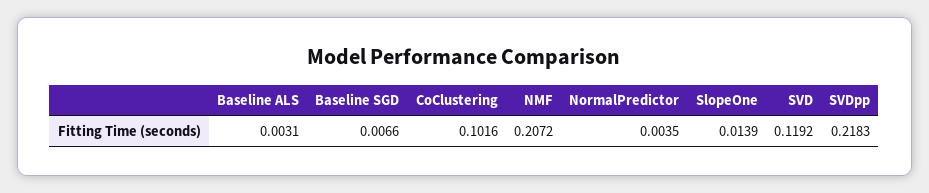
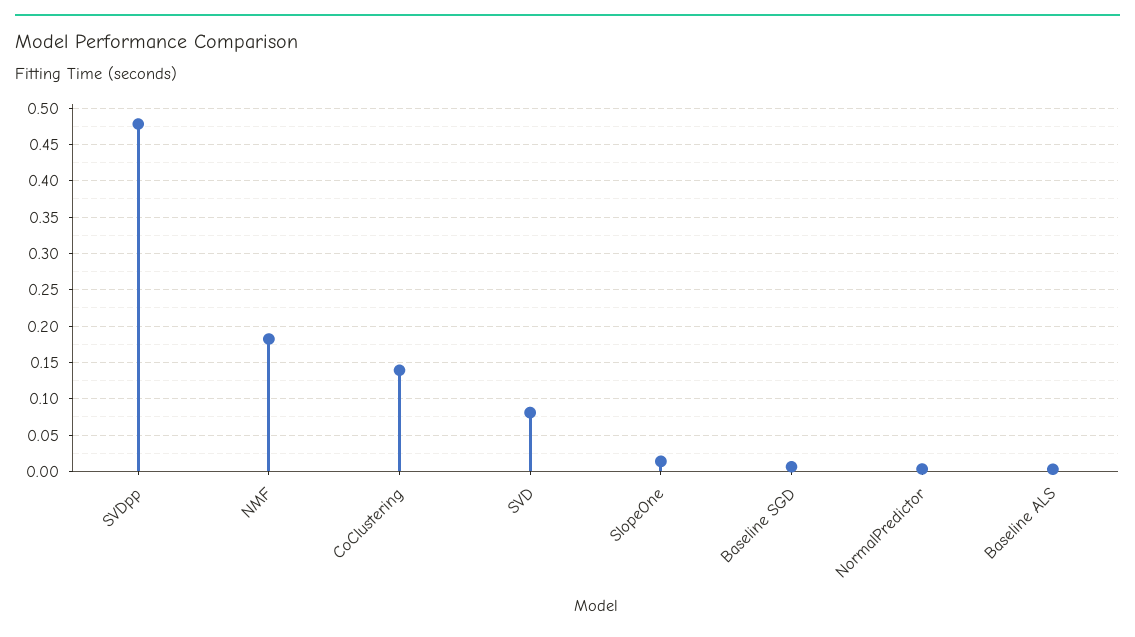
CoClustering: 0.1016 -> 0.14
NMF: 0.2072 -> 0.18
SVD: 0.1192 -> 0.08
SVDpp: 0.2183 -> 0.48

